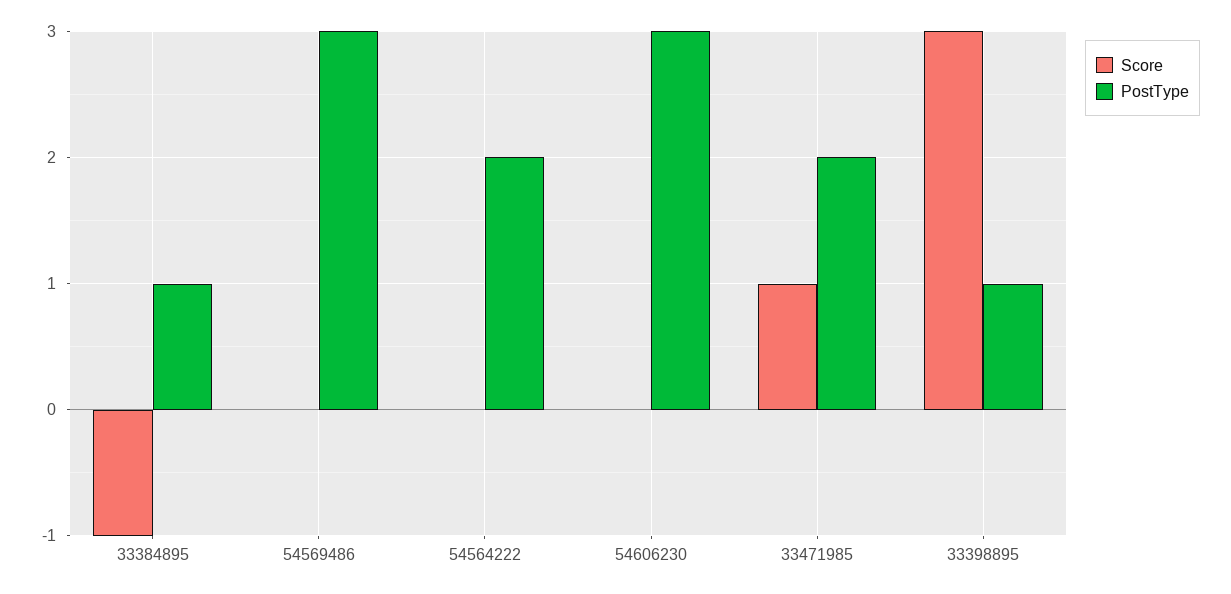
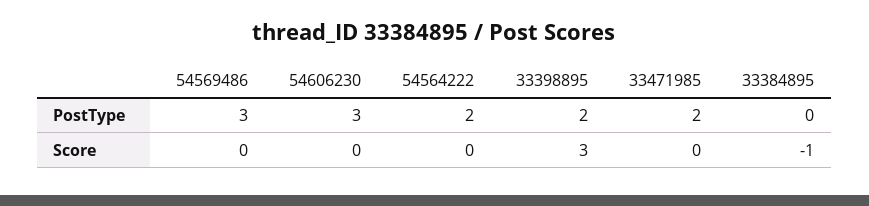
PostType, 33384895: 1 -> 0
Score, 33471985: 1 -> 0
PostType, 33398895: 1 -> 2

